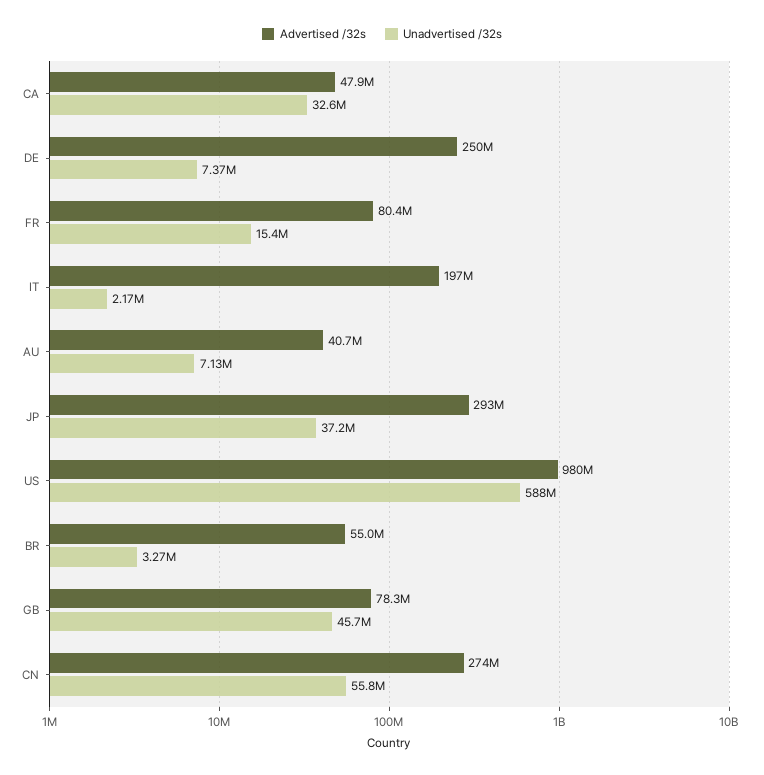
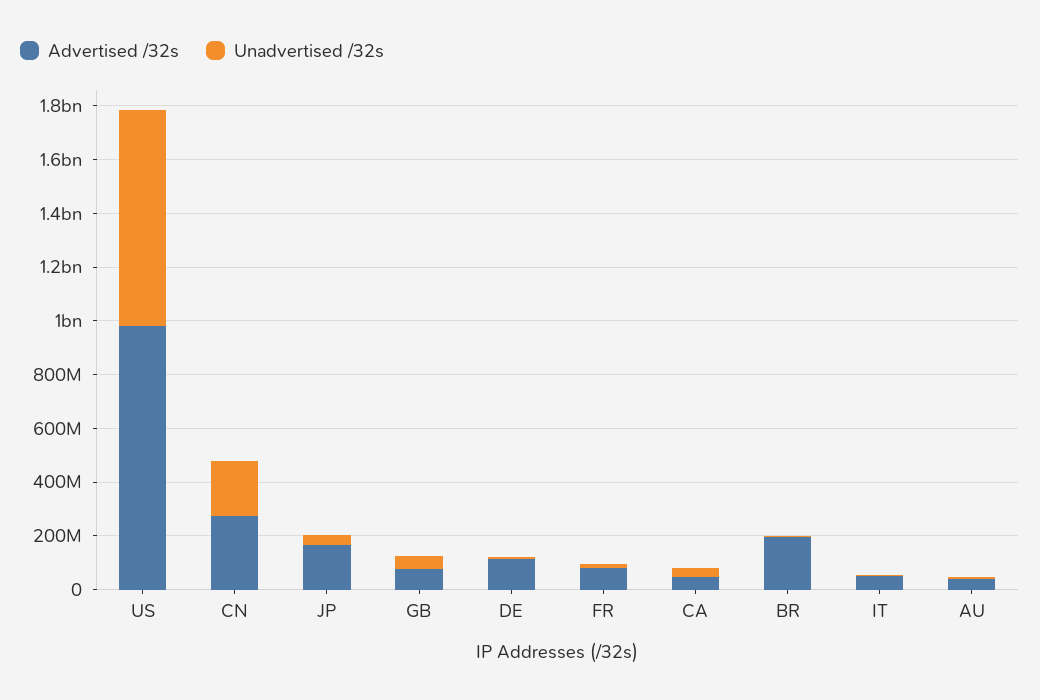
Advertised /32s, DE: 250000000 -> 100000000
Advertised /32s, IT: 197000000 -> 50000000
Advertised /32s, JP: 293000000 -> 150000000
Unadvertised /32s, US: 588000000 -> 800000000
Advertised /32s, BR: 55000000 -> 200000000
Unadvertised /32s, CN: 55800000 -> 200000000

